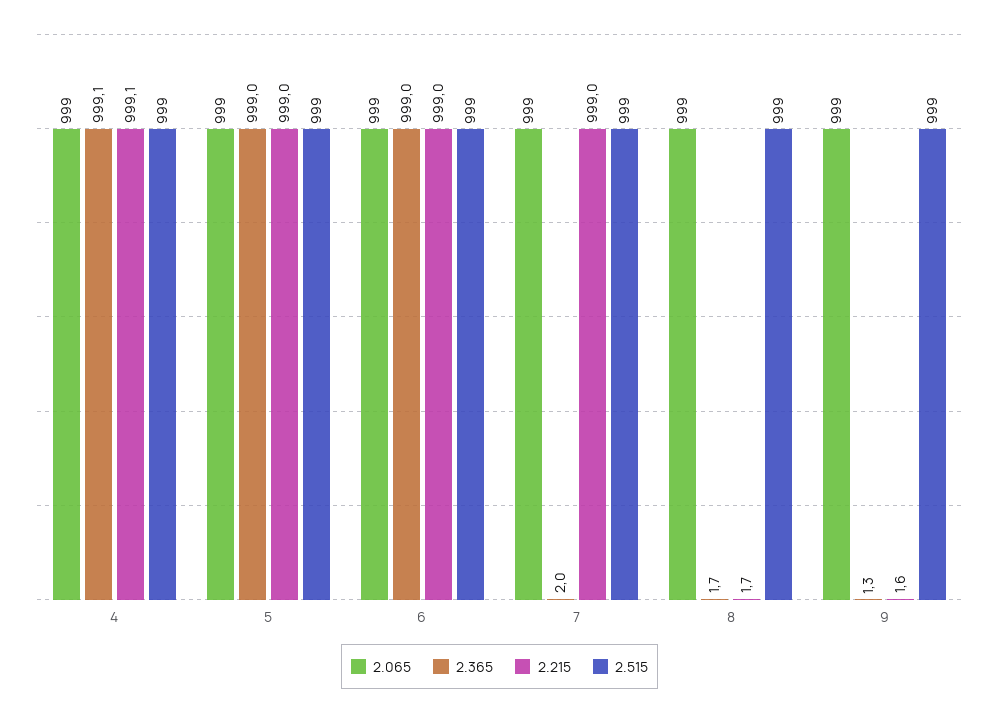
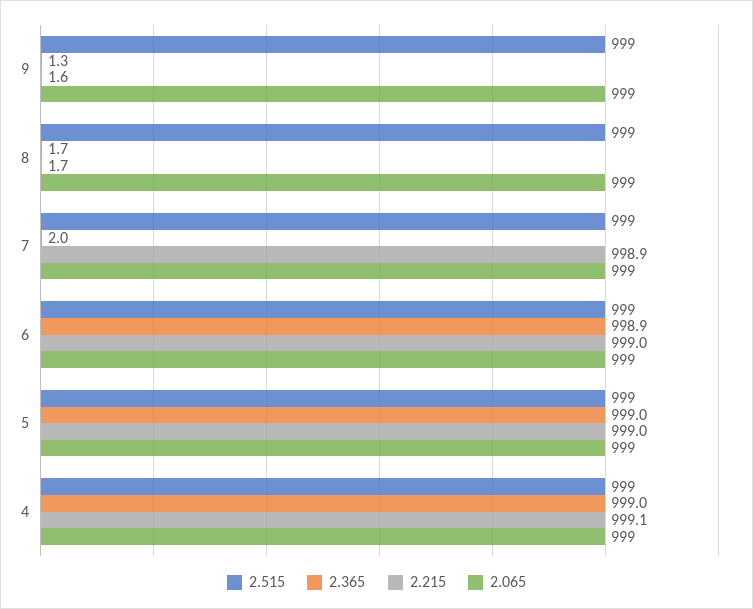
2.365, 4: 999.1 -> 999
2.365, 6: 999 -> 998.9
2.215, 7: 999 -> 998.9

